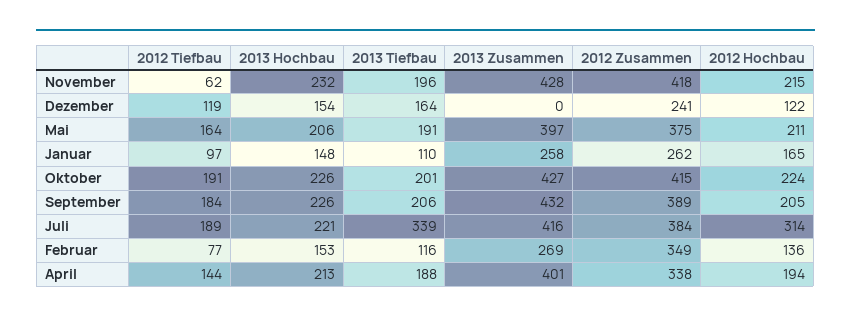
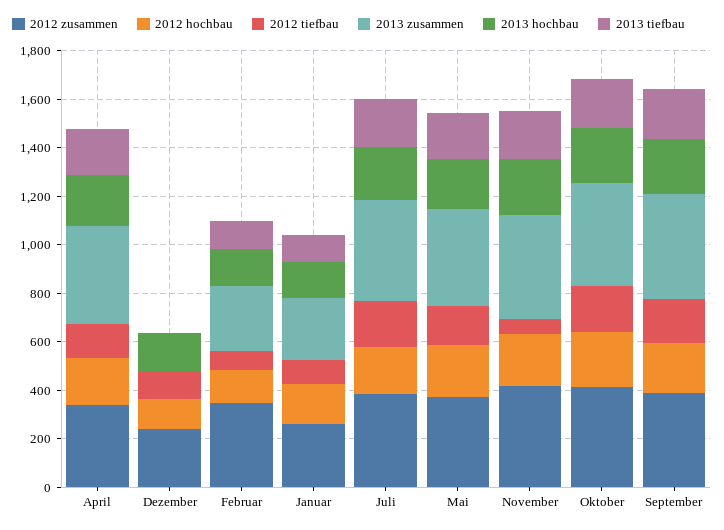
2013 Tiefbau, Dezember: 164 -> 0
2013 Tiefbau, Juli: 339 -> 200
2012 Hochbau, Juli: 314 -> 200

